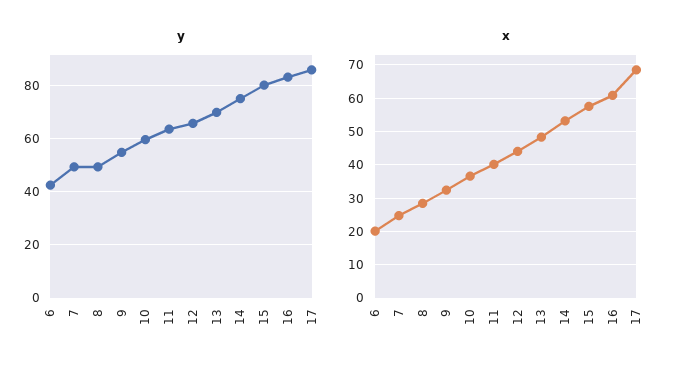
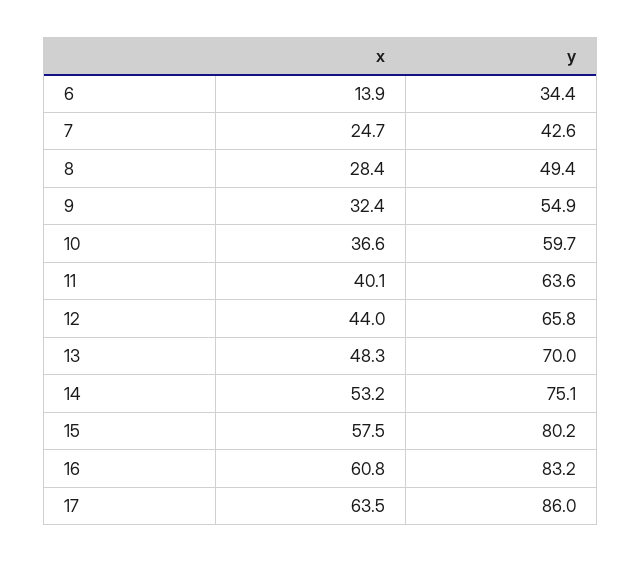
y, 6: 42.5 -> 34.4
y, 7: 50 -> 42.6
x, 6: 20 -> 13.9
x, 17: 68 -> 63.5

